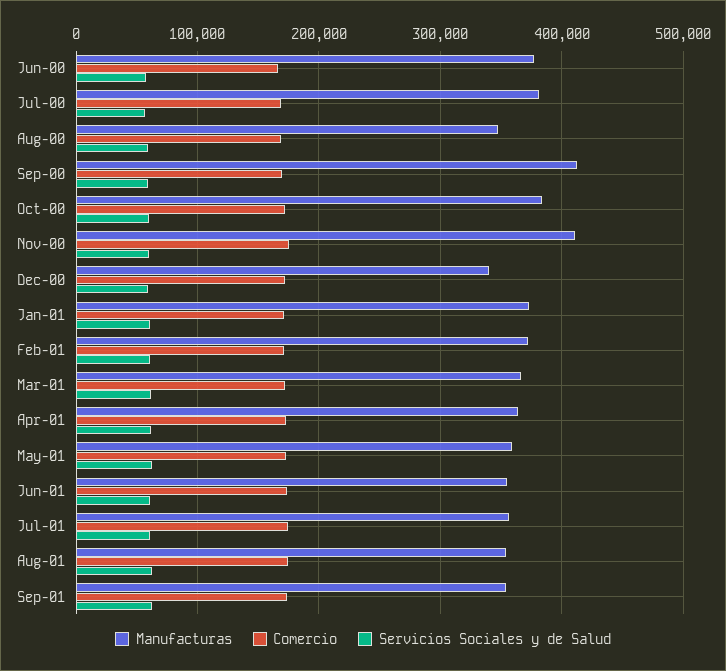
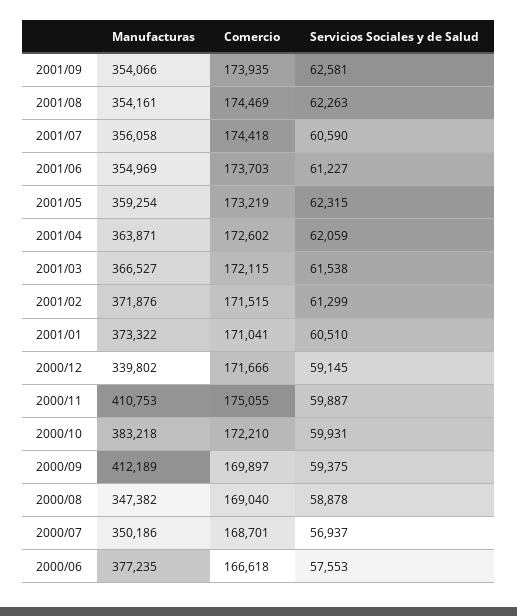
Manufacturas, Jul-00: 380000 -> 350186

